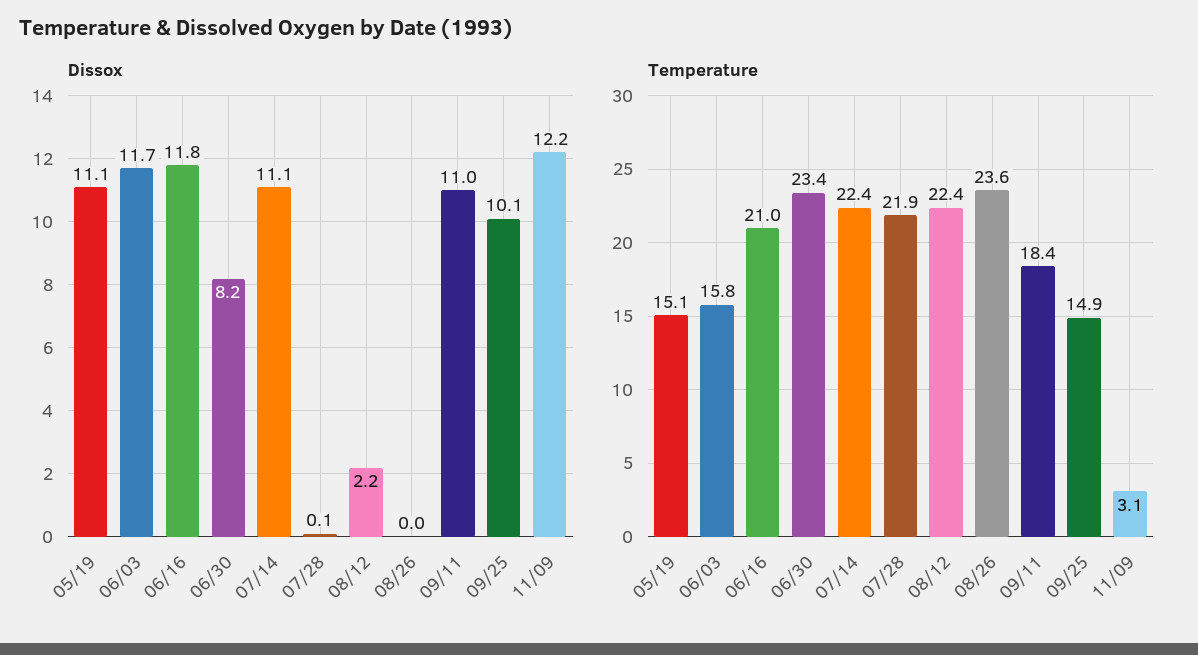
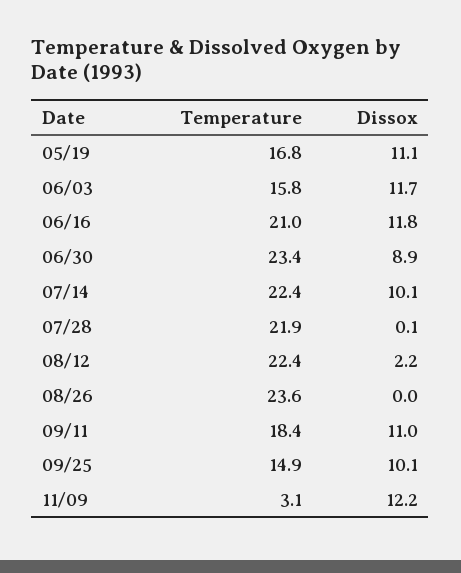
Dissox, 06/30: 8.2 -> 8.9
Dissox, 07/14: 11.1 -> 10.1
Temperature, 05/19: 15.1 -> 16.8

